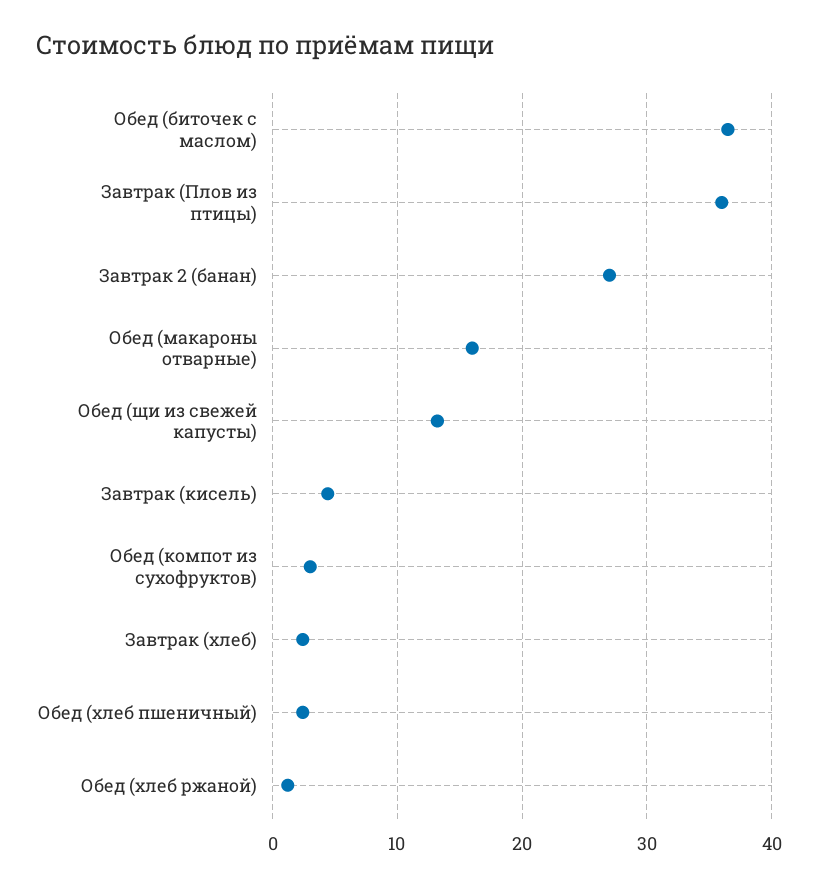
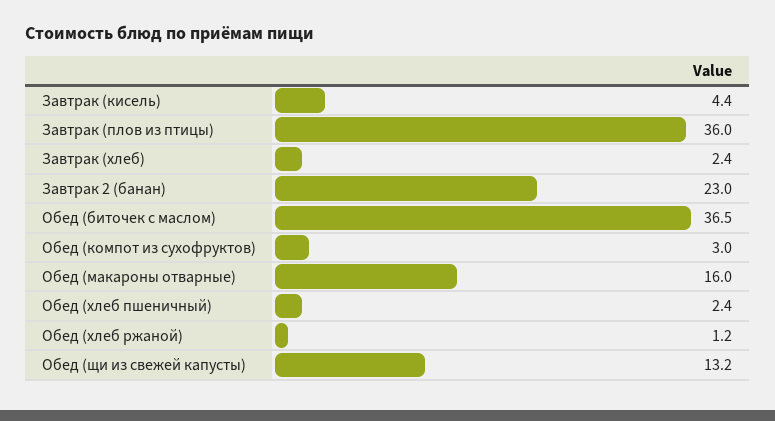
Завтрак 2 (банан): 27 -> 23

